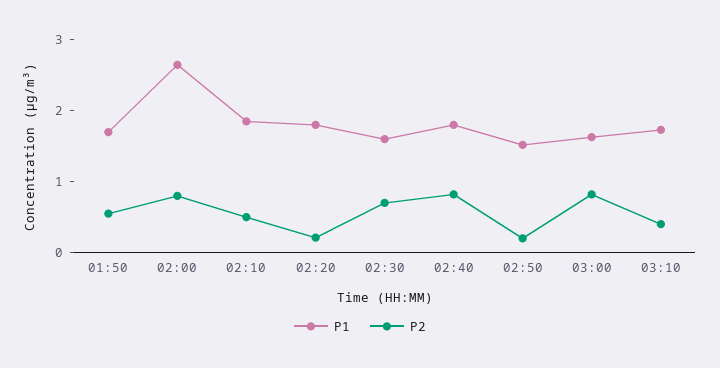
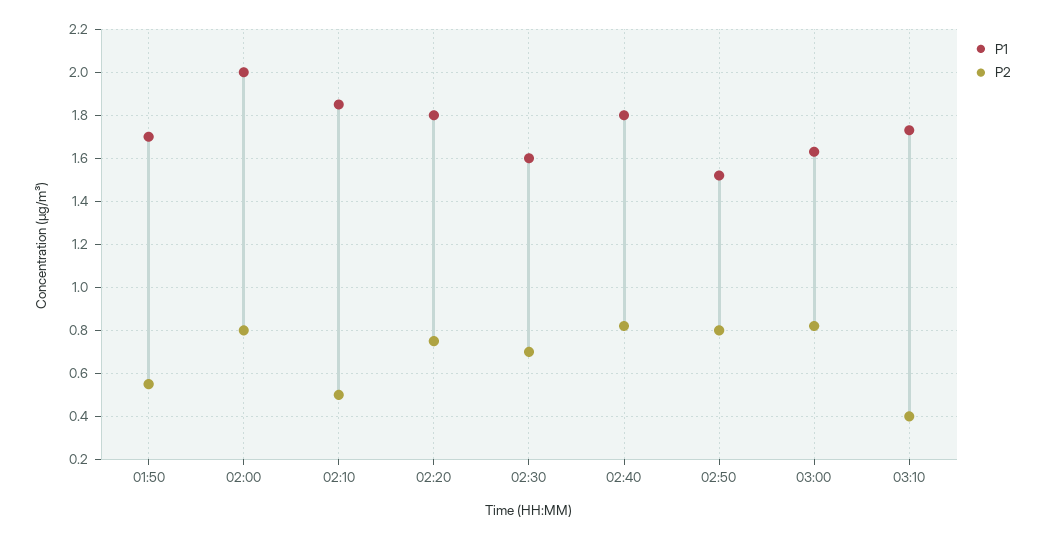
P1, 02:00: 2.6 -> 2
P2, 02:20: 0.2 -> 0.75
P2, 02:50: 0.2 -> 0.8

